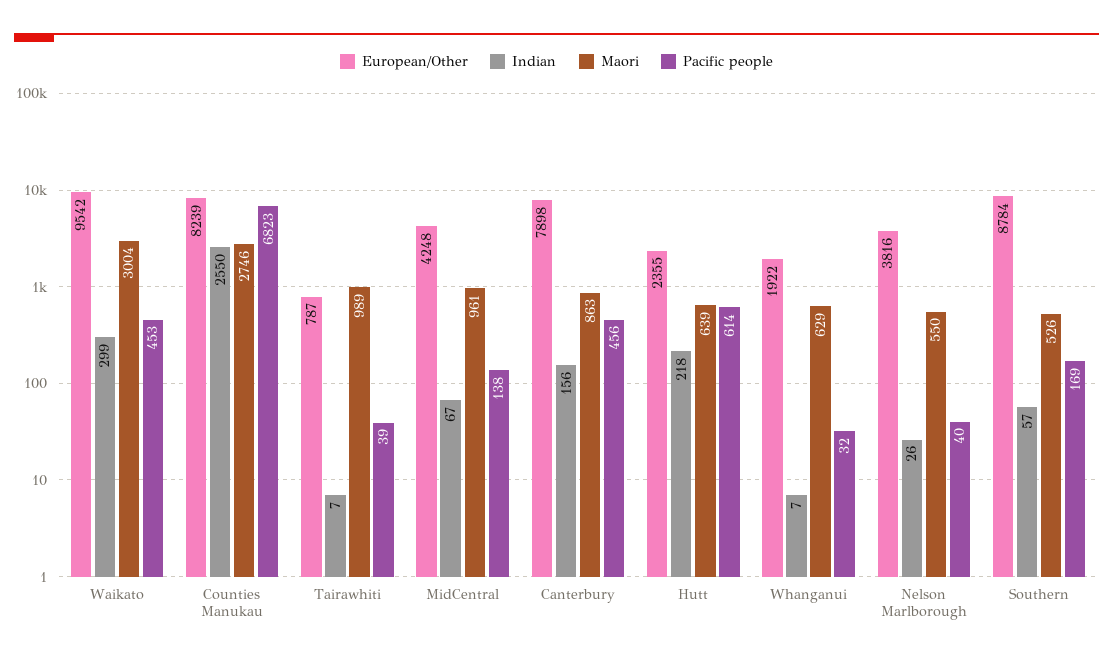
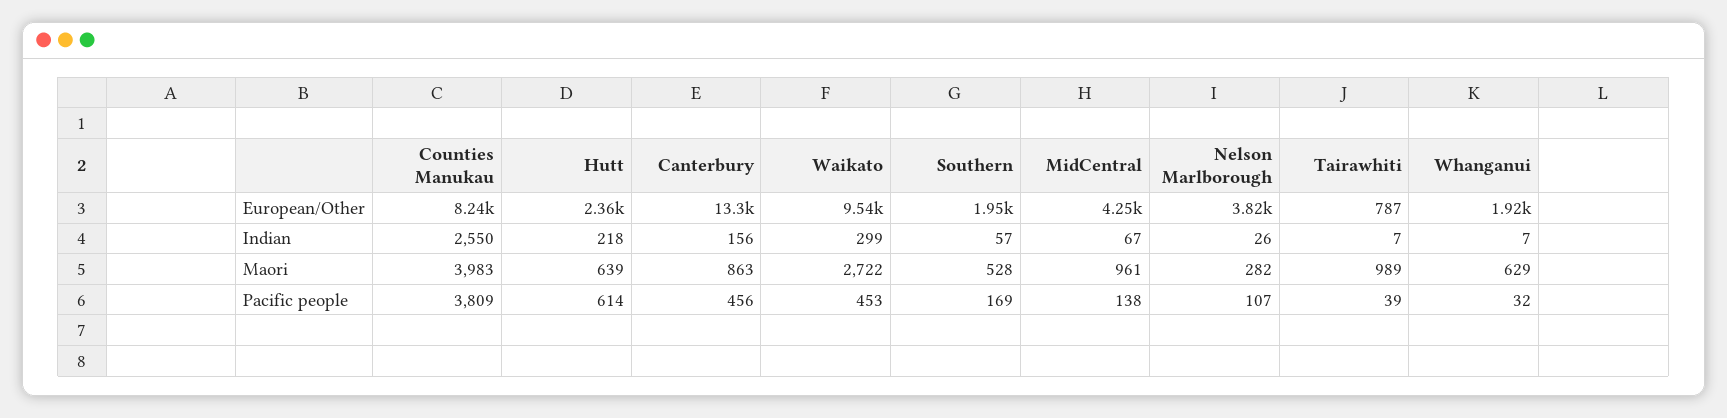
Maori, Waikato: 3004 -> 2722
Maori, Counties Manukau: 2746 -> 3983
Pacific people, Counties Manukau: 6823 -> 3809
European/Other, Canterbury: 7898 -> 13300
Maori, Nelson Marlborough: 550 -> 282
Pacific people, Nelson Marlborough: 40 -> 107
European/Other, Southern: 8784 -> 1950
Maori, Southern: 526 -> 528

